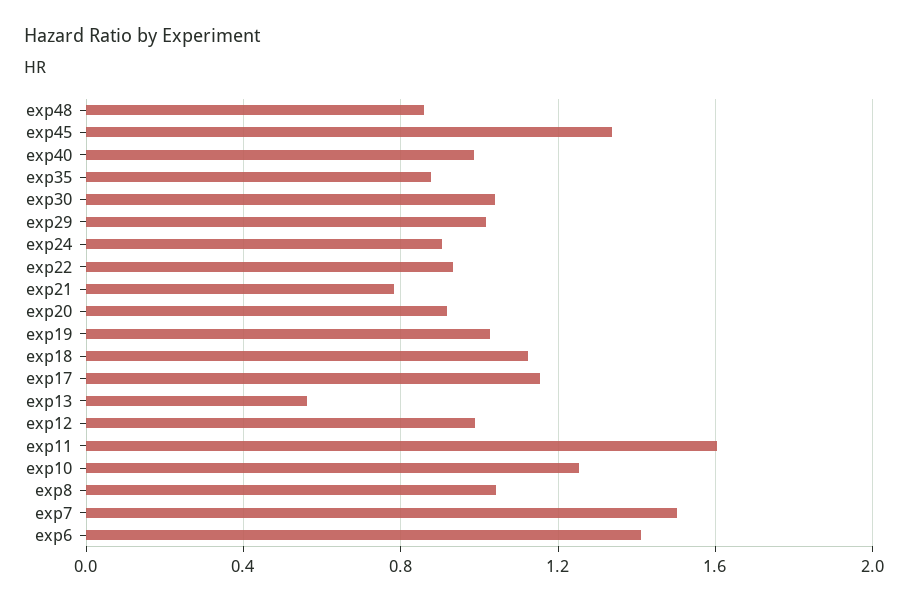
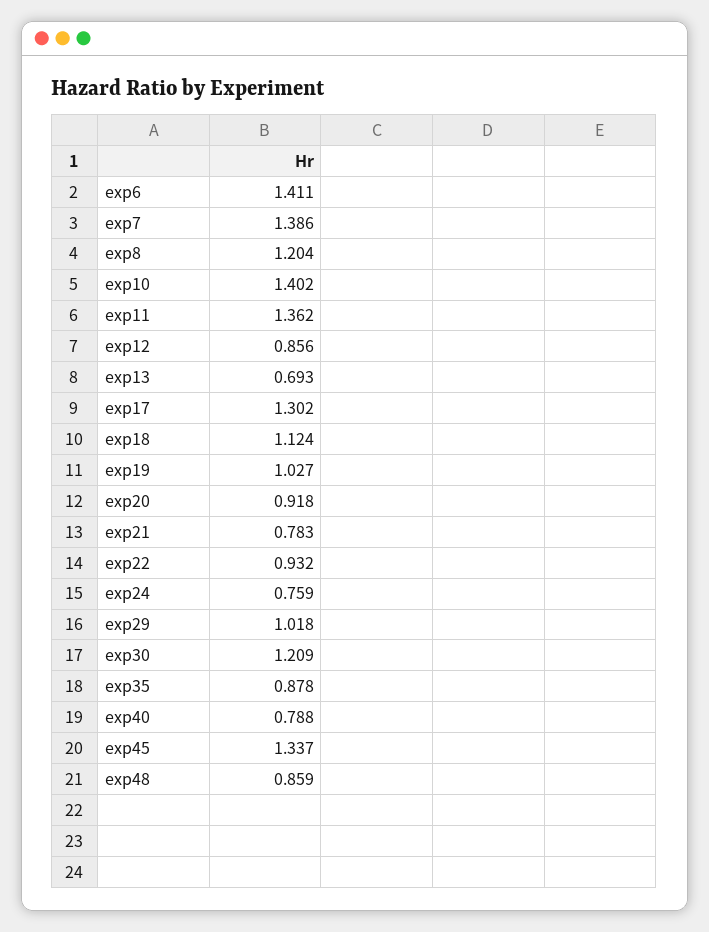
exp40: 1 -> 0.788
exp30: 1.05 -> 1.209
exp24: 0.9 -> 0.759
exp17: 1.15 -> 1.302
exp13: 0.55 -> 0.693
exp12: 1 -> 0.856
exp11: 1.6 -> 1.362
exp10: 1.25 -> 1.402
exp8: 1.05 -> 1.204
exp7: 1.5 -> 1.386

